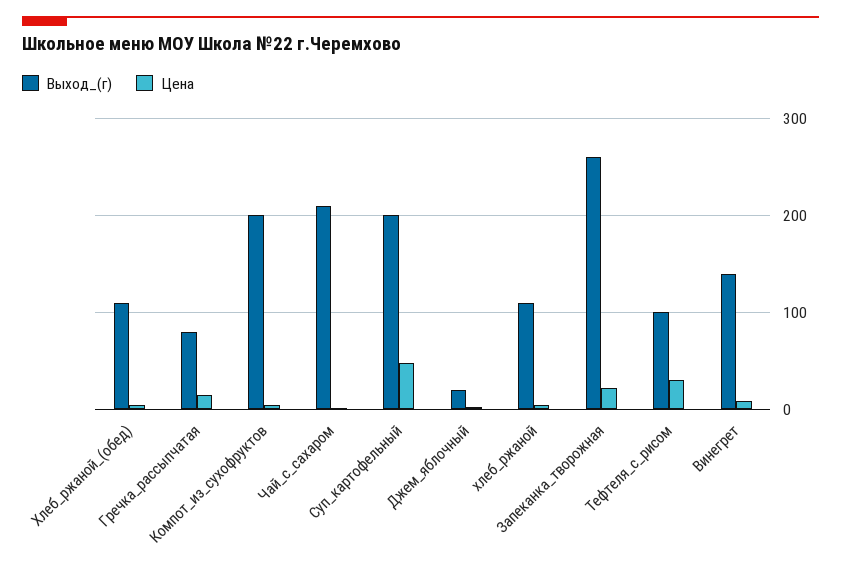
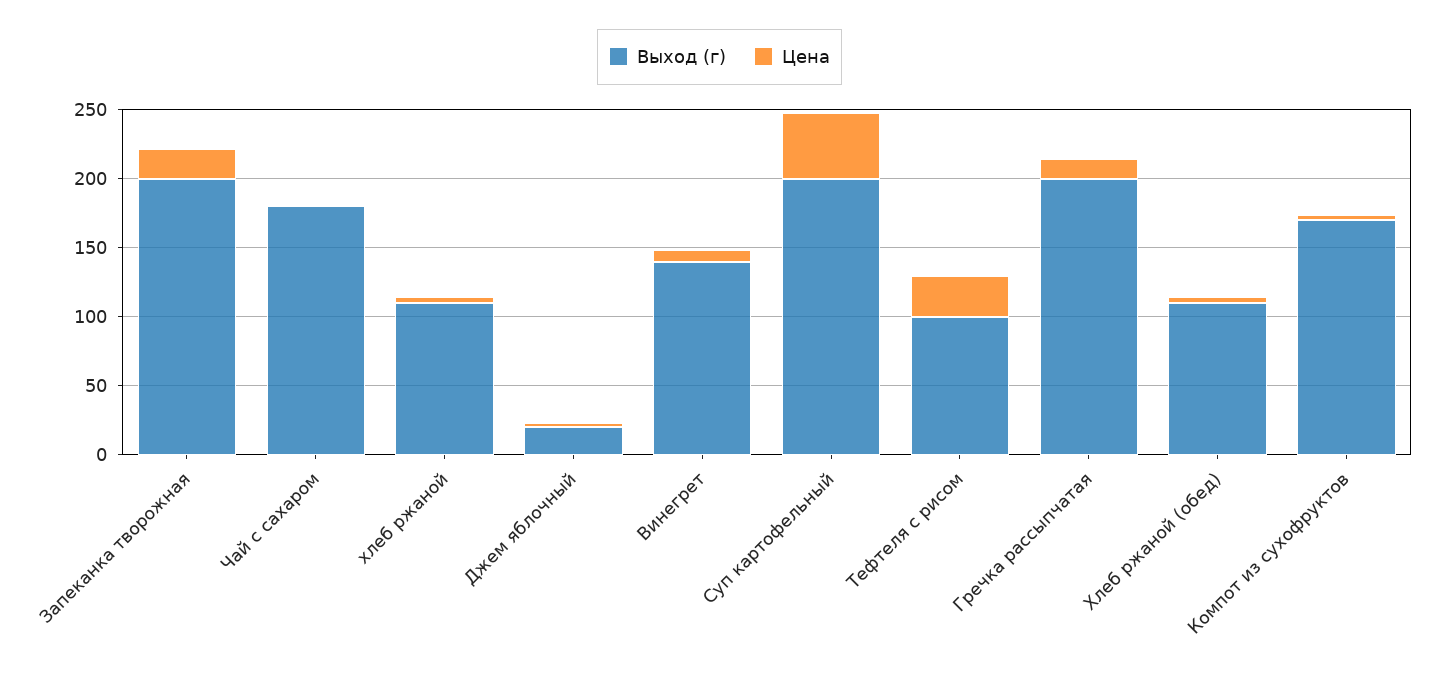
Выход_(г), Гречка_рассыпчатая: 80 -> 200
Выход_(г), Компот_из_сухофруктов: 200 -> 170
Выход_(г), Чай_с_сахаром: 210 -> 180
Выход_(г), Запеканка_творожная: 260 -> 200

